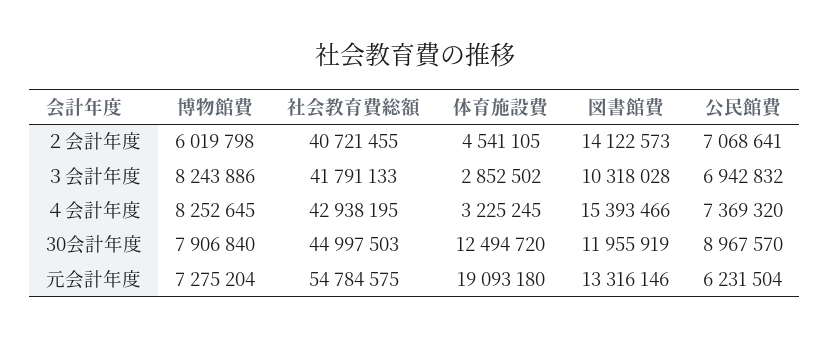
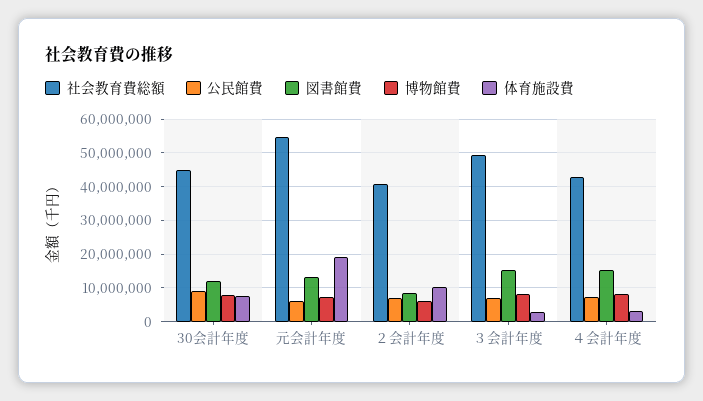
体育施設費, ２会計年度: 4541105 -> 10000000
図書館費, ２会計年度: 14122573 -> 8000000
社会教育費総額, ３会計年度: 41791133 -> 50000000
図書館費, ３会計年度: 10318028 -> 16000000
体育施設費, 30会計年度: 12494720 -> 8000000

